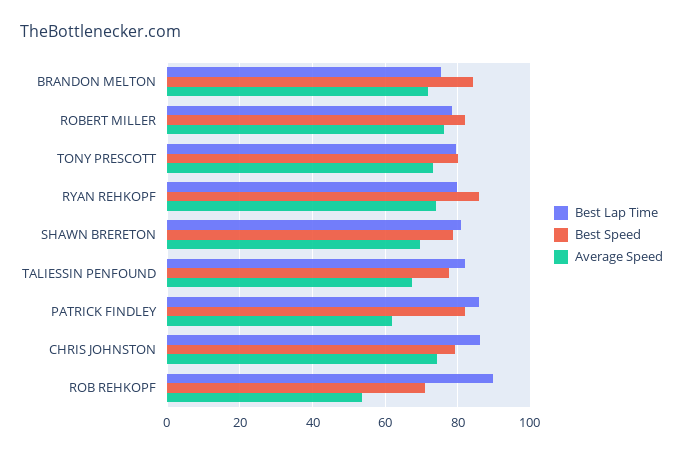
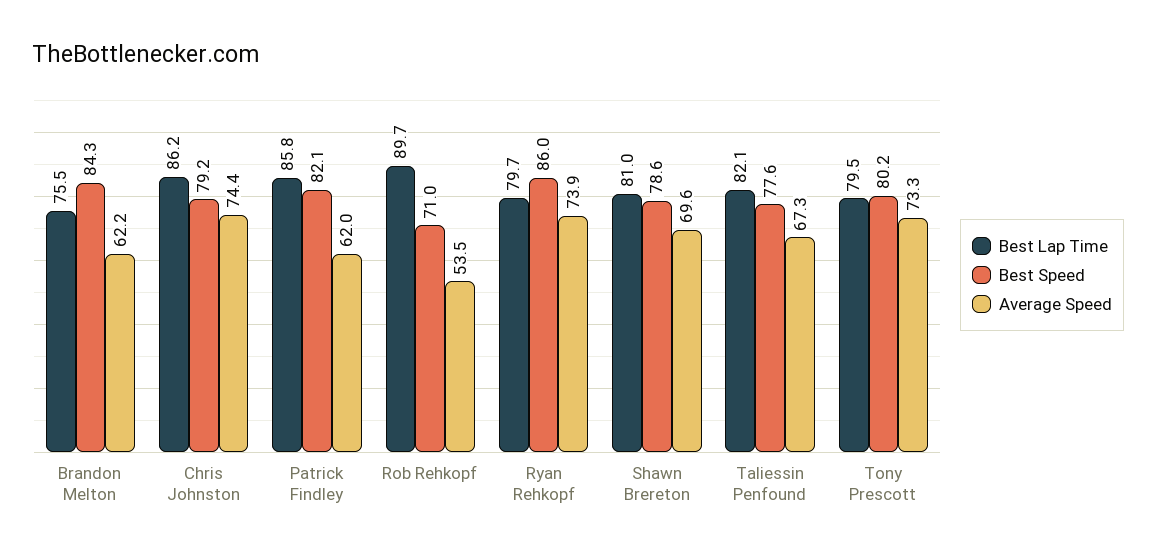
Average Speed, BRANDON MELTON: 72 -> 62.2
Best Lap Time, ROBERT MILLER: 78 -> none
Best Speed, ROBERT MILLER: 82 -> none
Average Speed, ROBERT MILLER: 76 -> none

